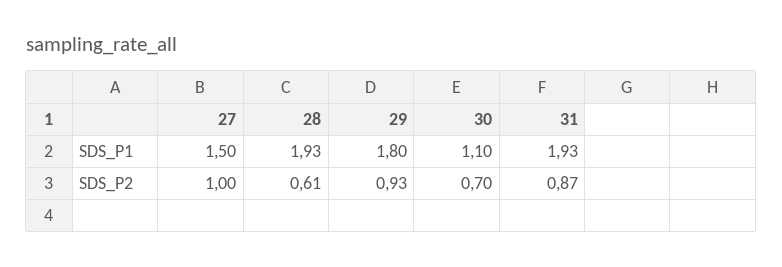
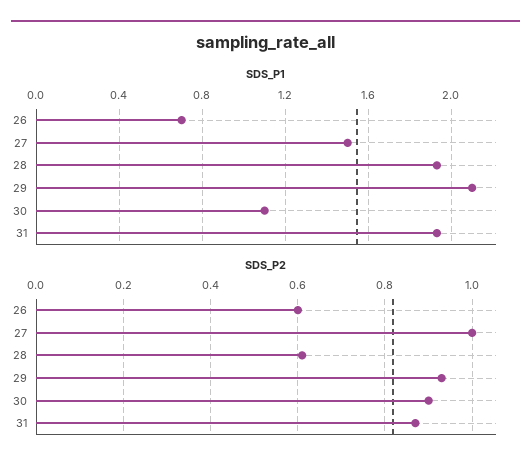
SDS_P1, 29: 1.8 -> 2.1
SDS_P2, 30: 0.7 -> 0.9
SDS_P1, 26: none -> 0.7
SDS_P2, 26: none -> 0.6

